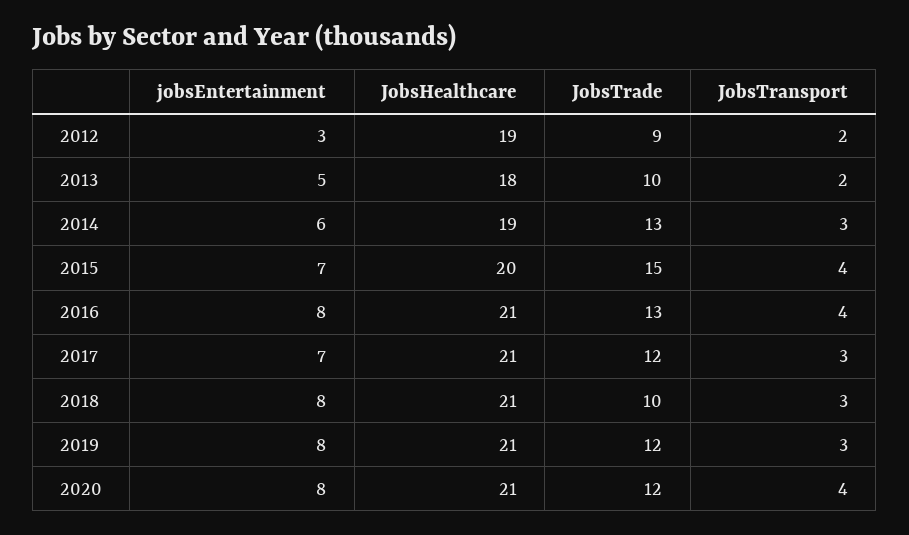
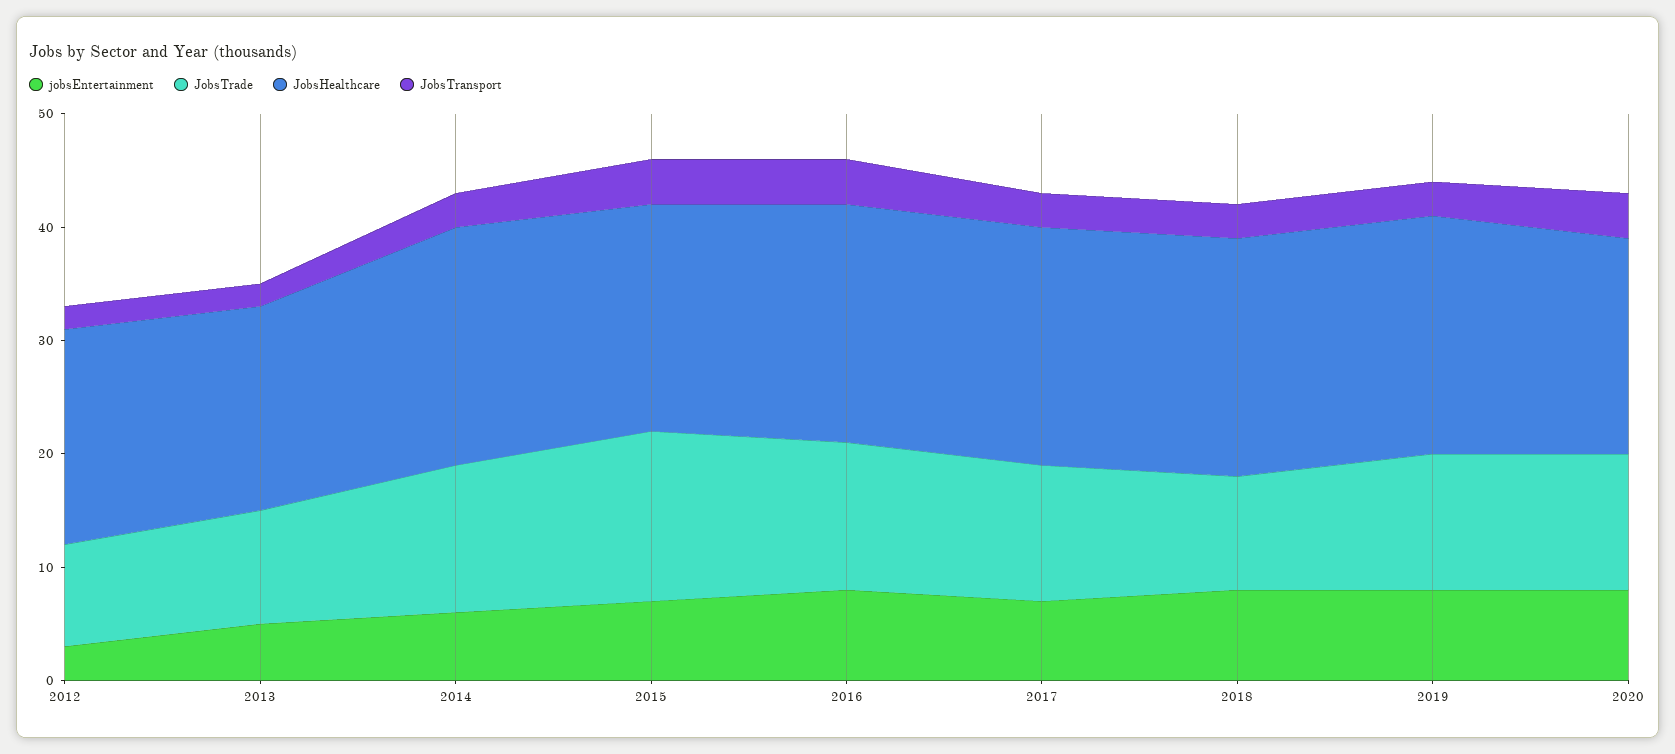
JobsHealthcare, 2014: 19 -> 21
JobsHealthcare, 2020: 21 -> 19

